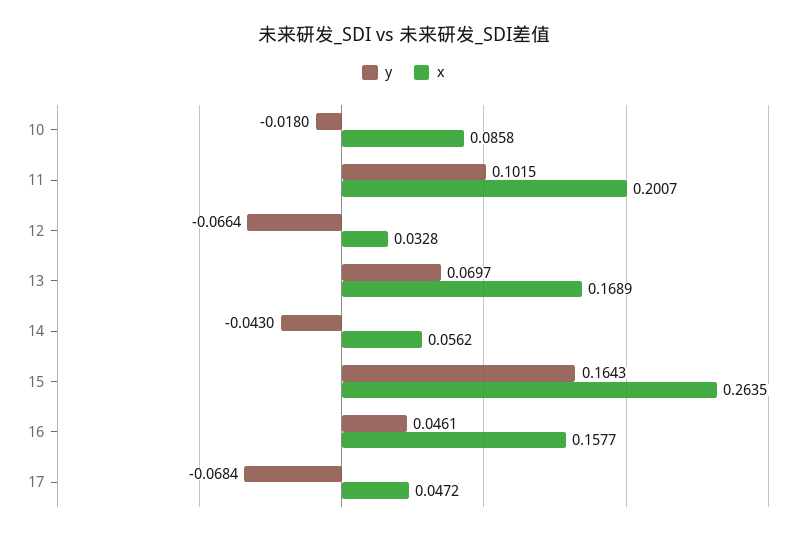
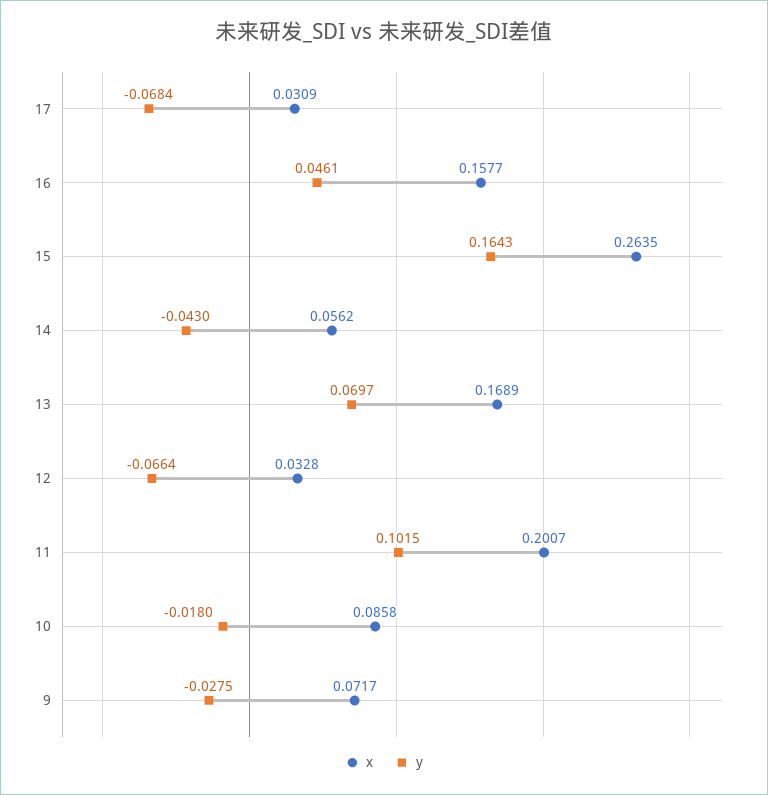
x, 17: 0.0472 -> 0.0309
x, 9: none -> 0.0717
y, 9: none -> -0.0275

